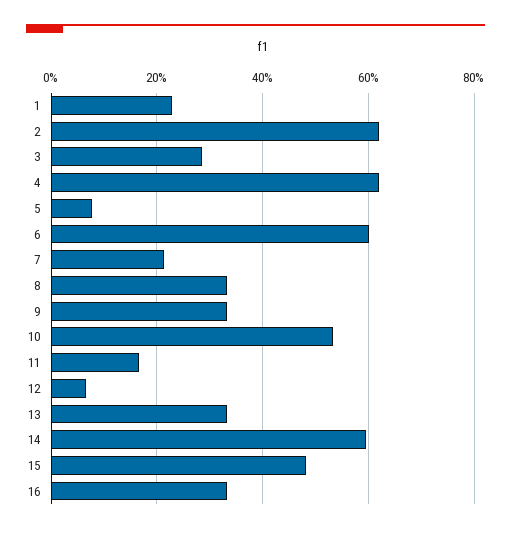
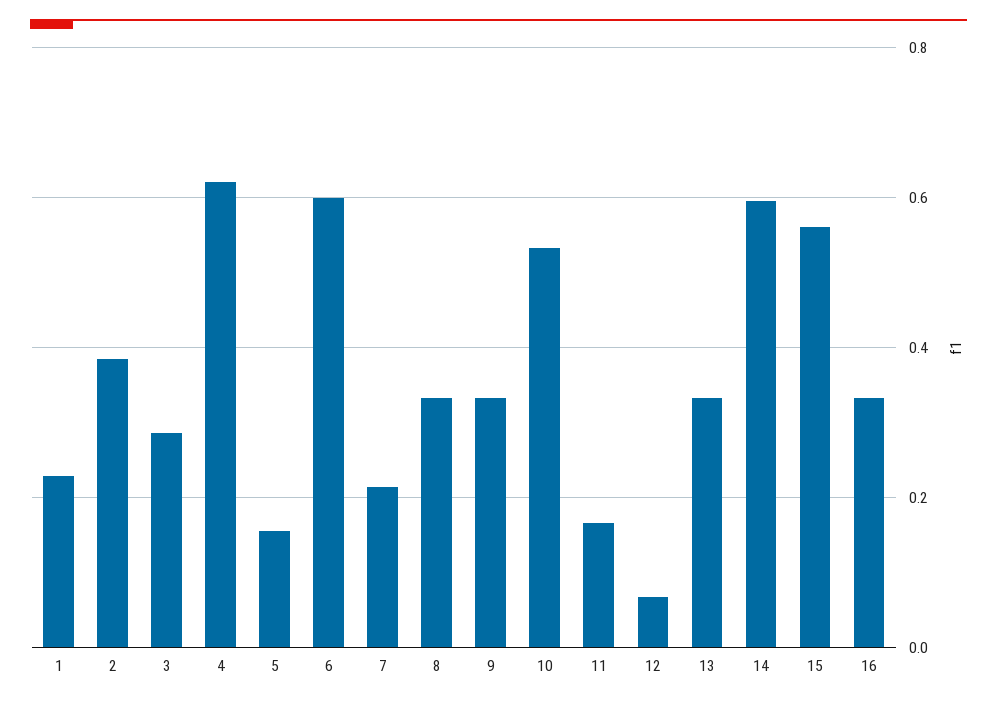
2: 0.62 -> 0.38
5: 0.08 -> 0.16
15: 0.48 -> 0.56

